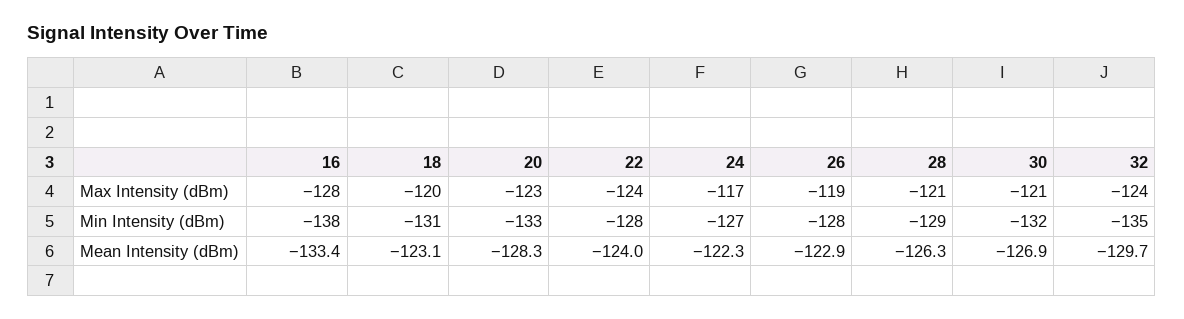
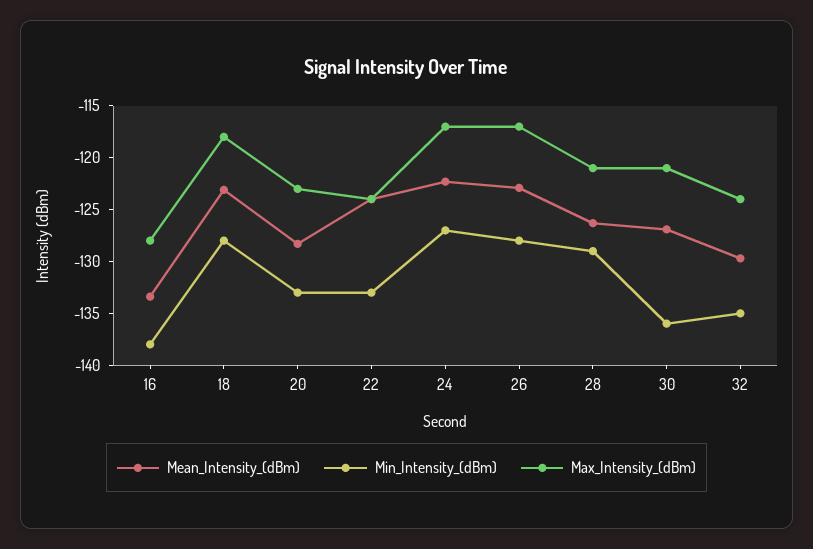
Max Intensity (dBm), 18: -120 -> -118
Max Intensity (dBm), 26: -119 -> -117
Min Intensity (dBm), 18: -131 -> -128
Min Intensity (dBm), 22: -128 -> -133
Min Intensity (dBm), 30: -132 -> -136

